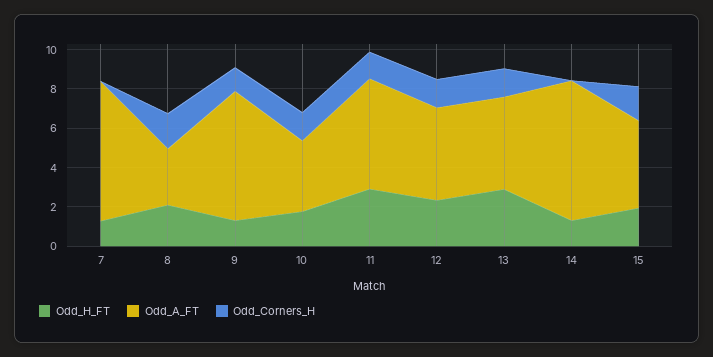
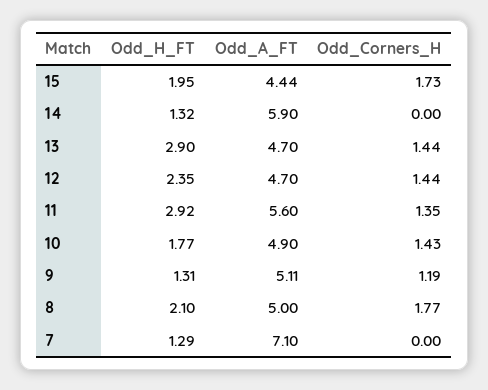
Odd_A_FT, 8: 3 -> 5
Odd_A_FT, 9: 6.5 -> 5.11
Odd_A_FT, 10: 3.5 -> 4.9
Odd_A_FT, 14: 7 -> 5.9

